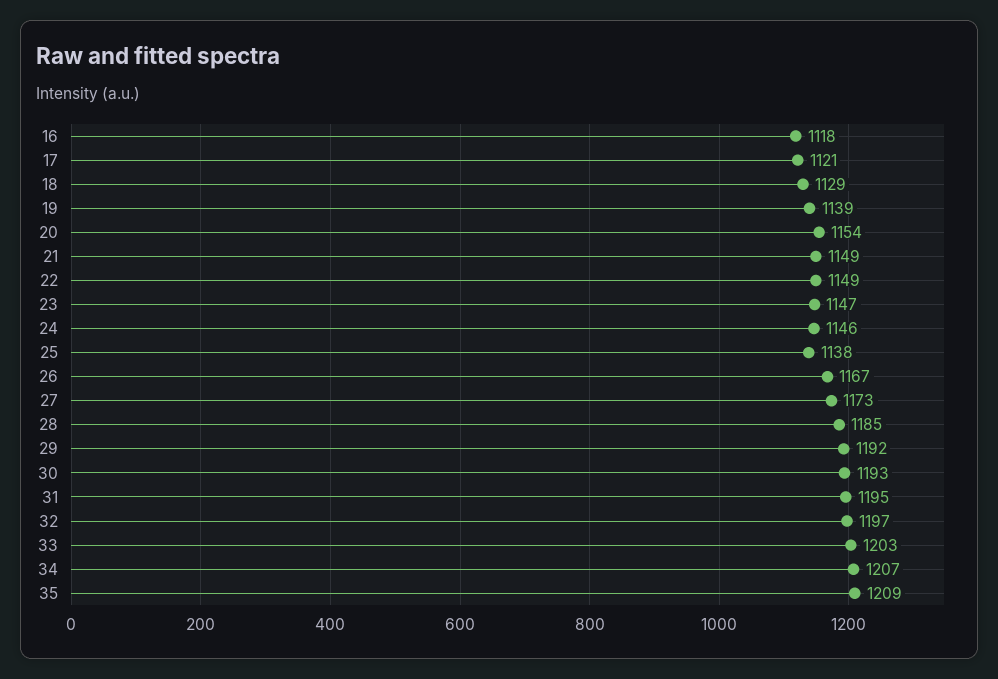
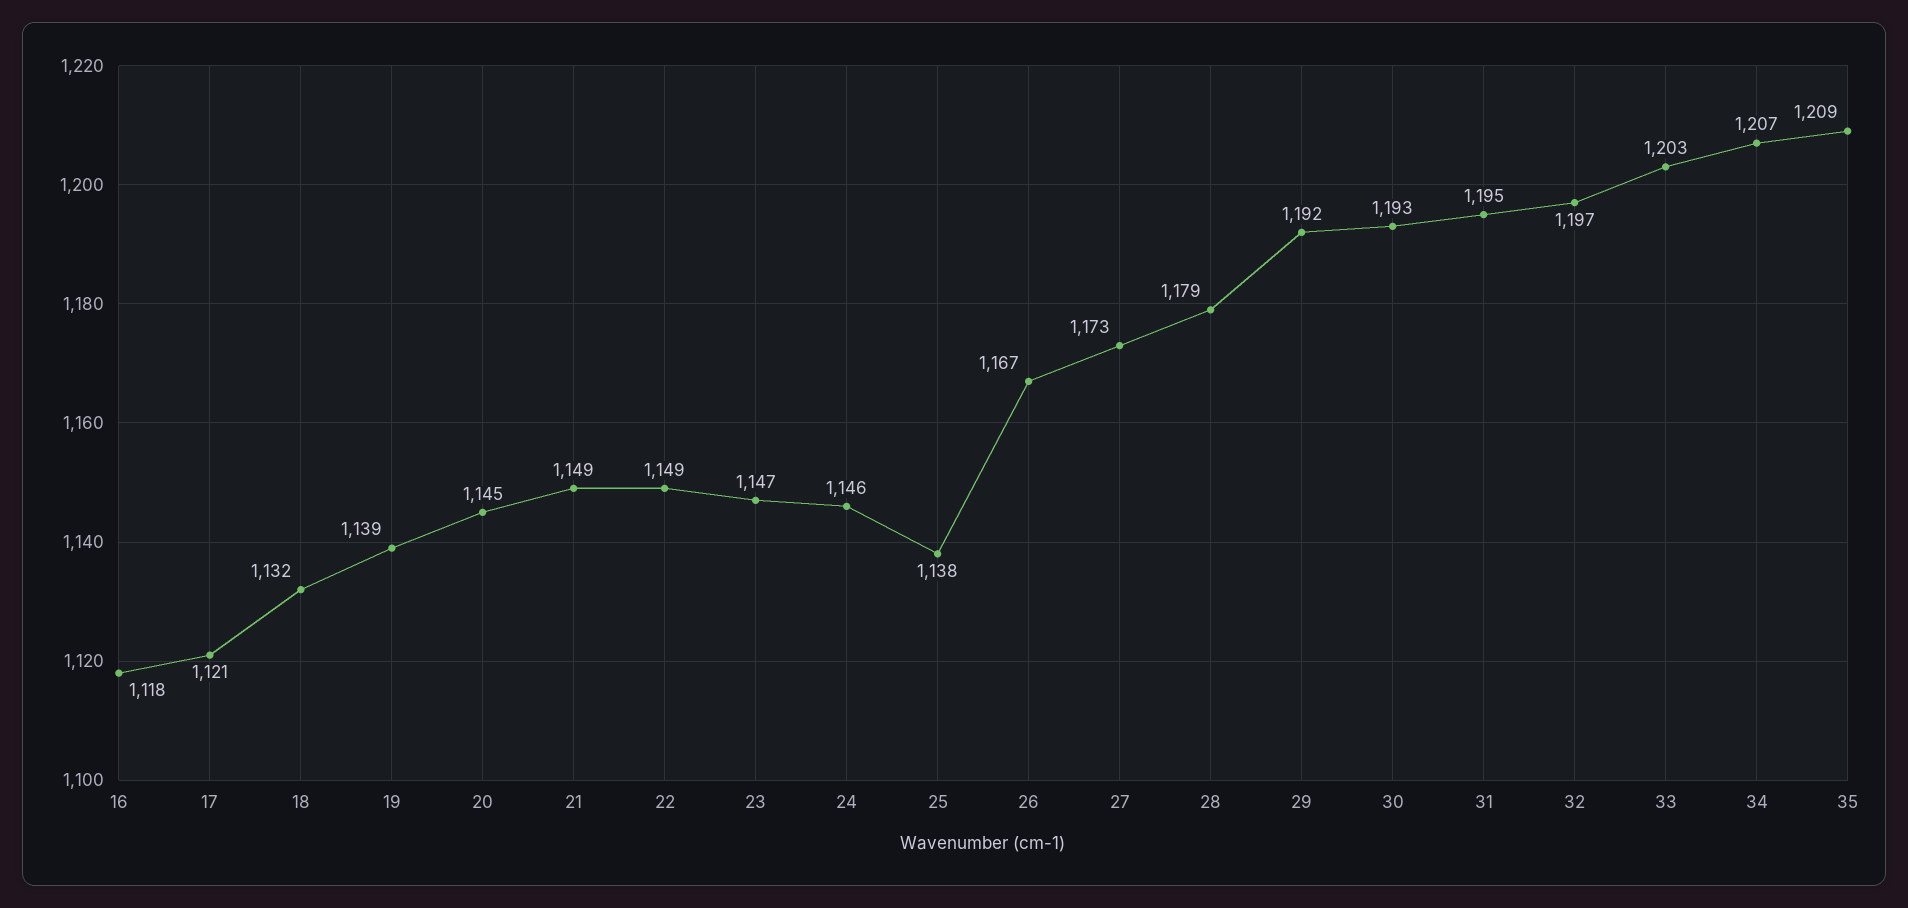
18: 1129 -> 1132
20: 1154 -> 1145
28: 1185 -> 1179

